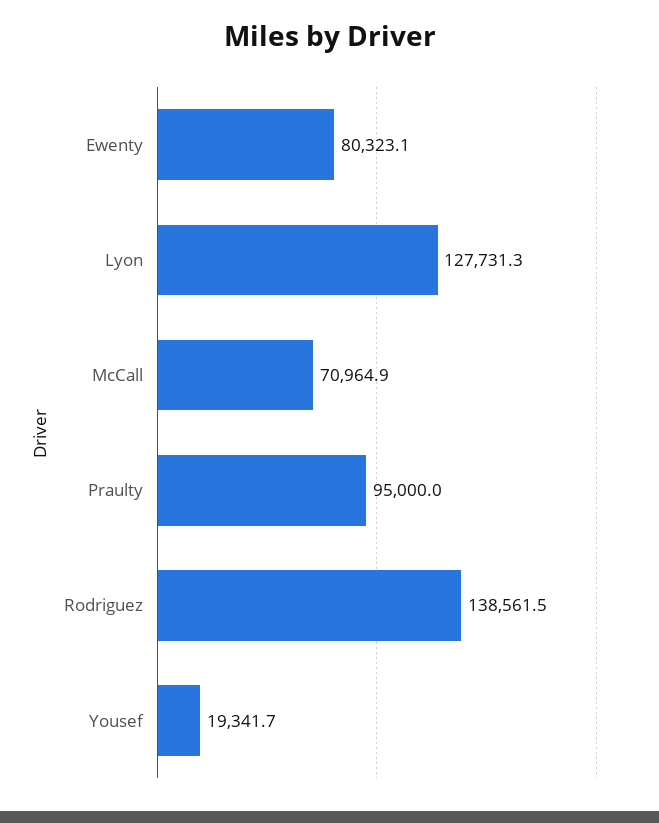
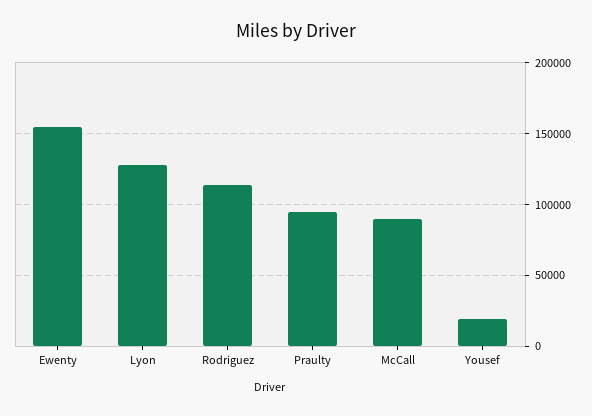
Ewenty: 80323.1 -> 155000
McCall: 70964.9 -> 90000
Rodriguez: 138561.5 -> 115000

